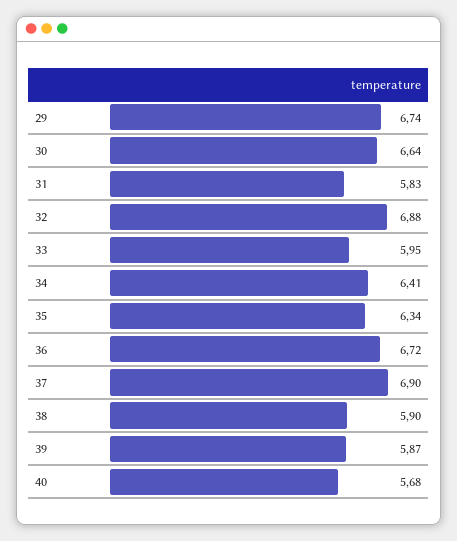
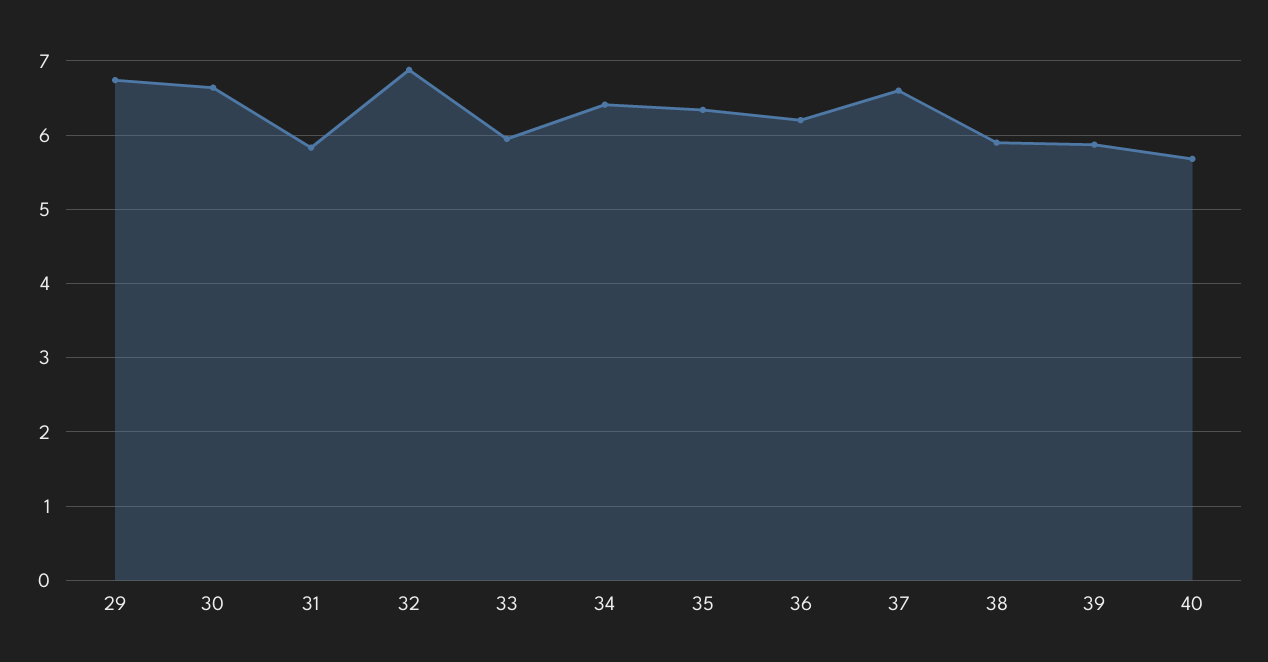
36: 6.72 -> 6.2
37: 6.9 -> 6.6

